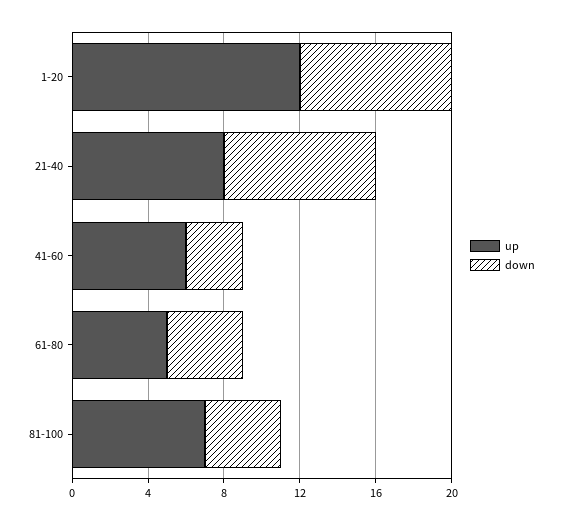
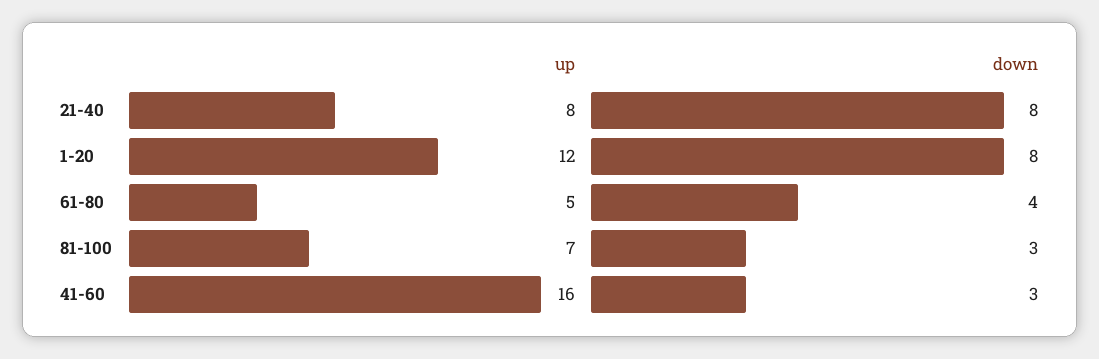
up, 41-60: 6 -> 16
down, 81-100: 4 -> 3

